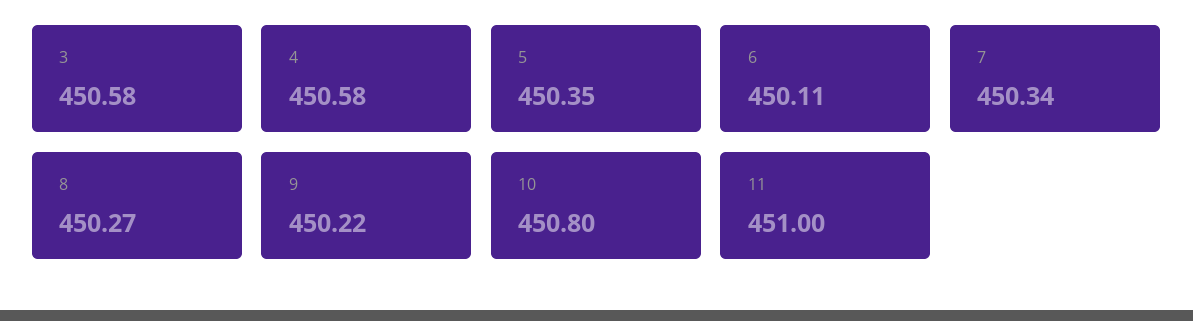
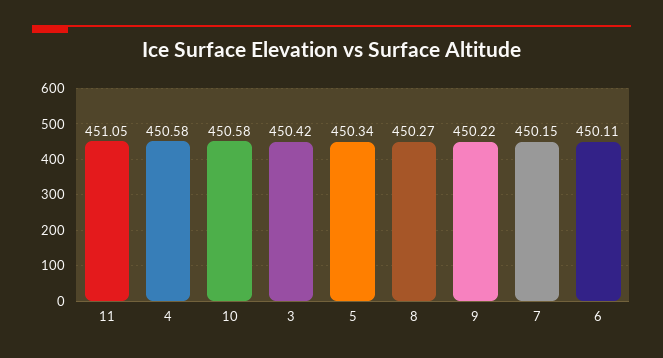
3: 450.58 -> 450.42
5: 450.35 -> 450.34
7: 450.34 -> 450.15
10: 450.8 -> 450.58
11: 451 -> 451.05

